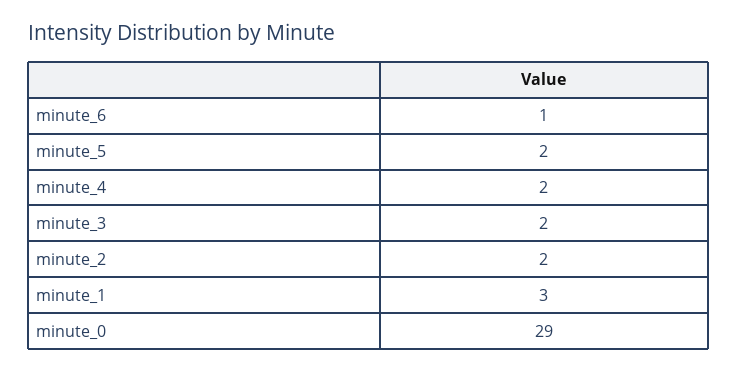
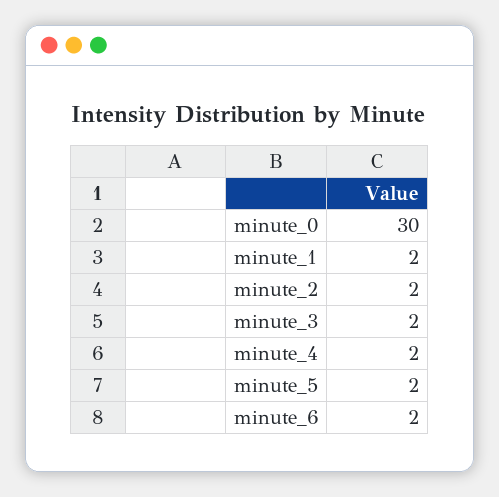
minute_6: 1 -> 2
minute_1: 3 -> 2
minute_0: 29 -> 30

